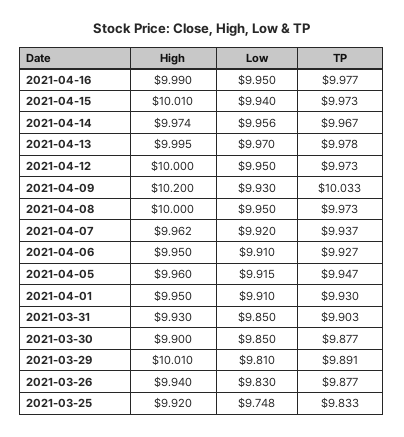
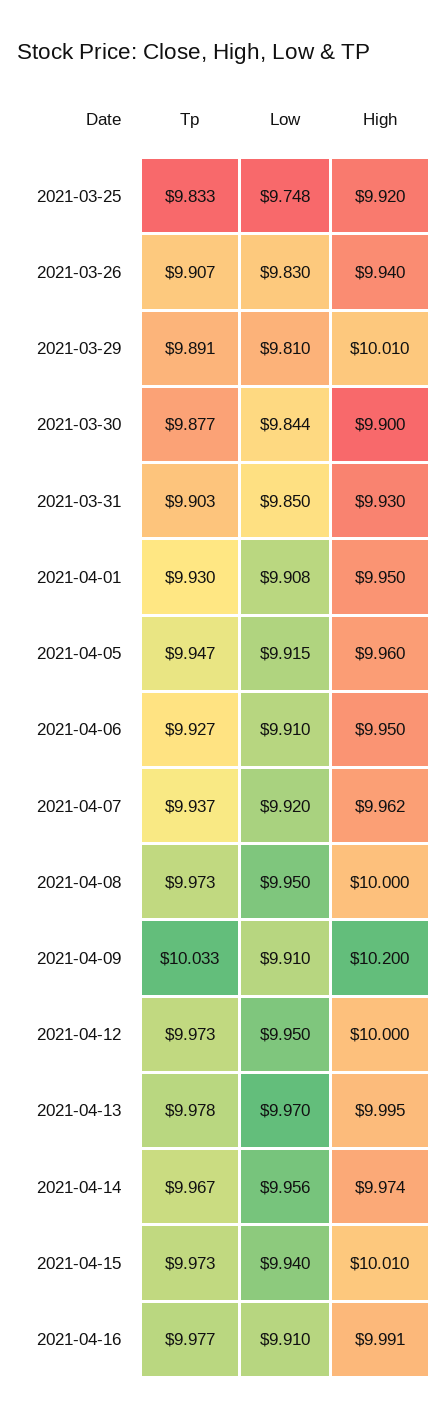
High, 2021-04-16: 9.99 -> 9.991
Low, 2021-04-16: 9.95 -> 9.91
Low, 2021-04-09: 9.93 -> 9.91
Low, 2021-04-01: 9.91 -> 9.908
Low, 2021-03-30: 9.85 -> 9.844
TP, 2021-03-26: 9.877 -> 9.907

